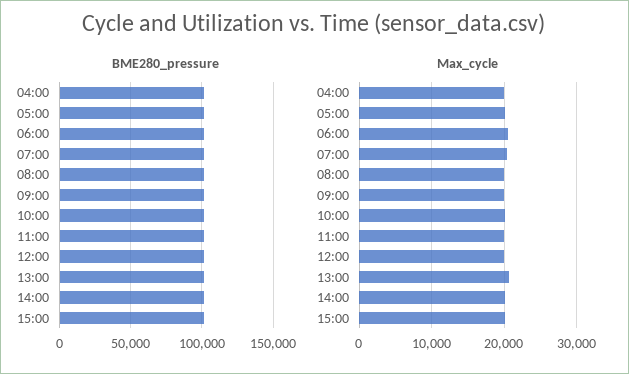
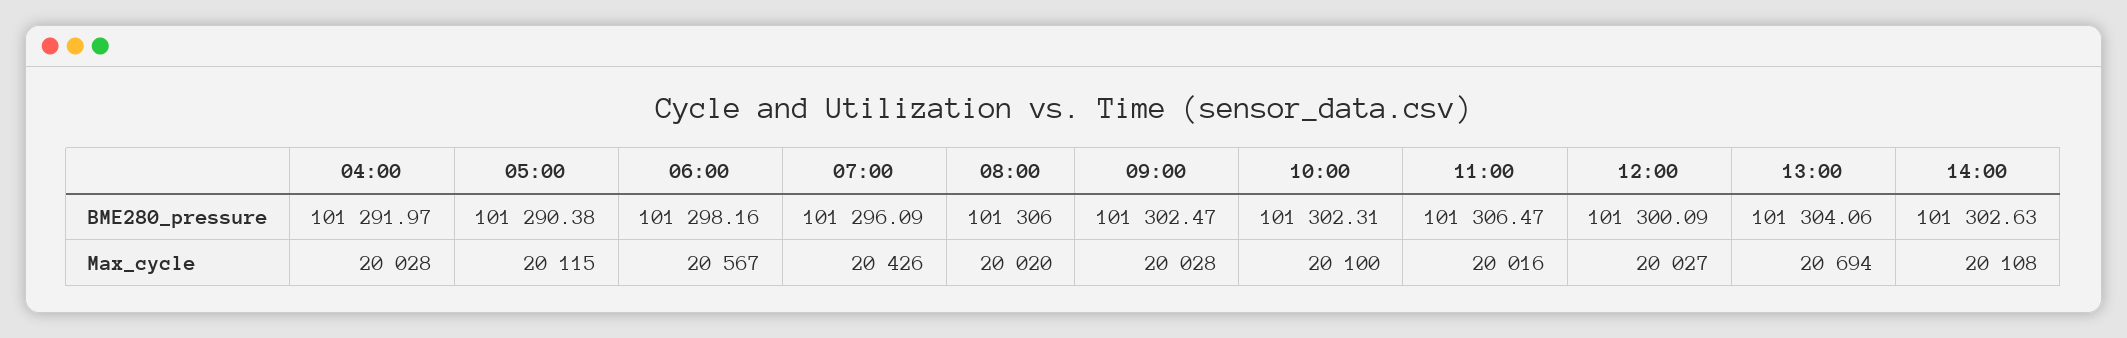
BME280_pressure, 15:00: 100000 -> none
Max_cycle, 15:00: 20000 -> none

